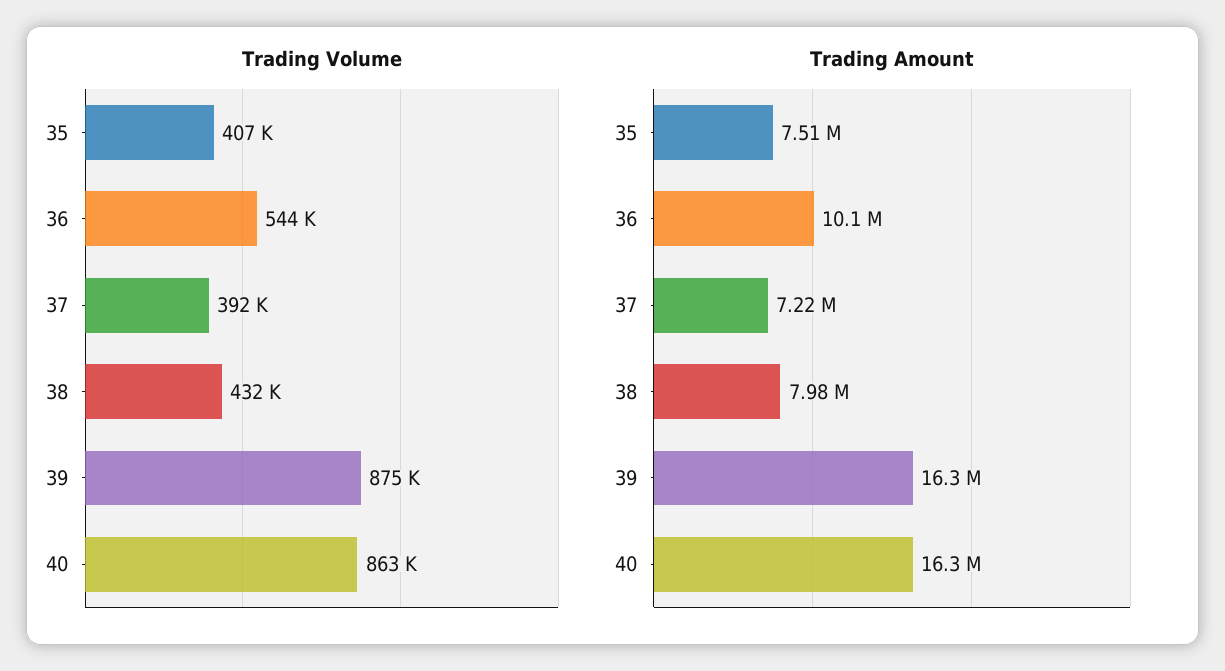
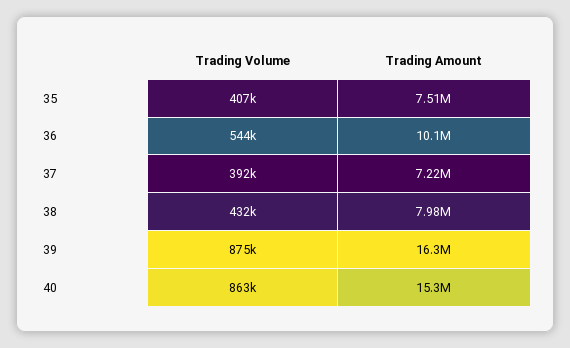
Trading Amount, 40: 16300000 -> 15300000

